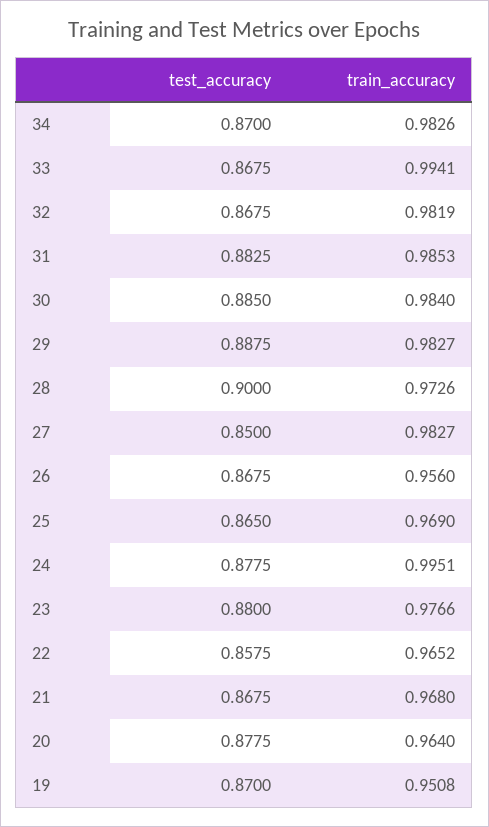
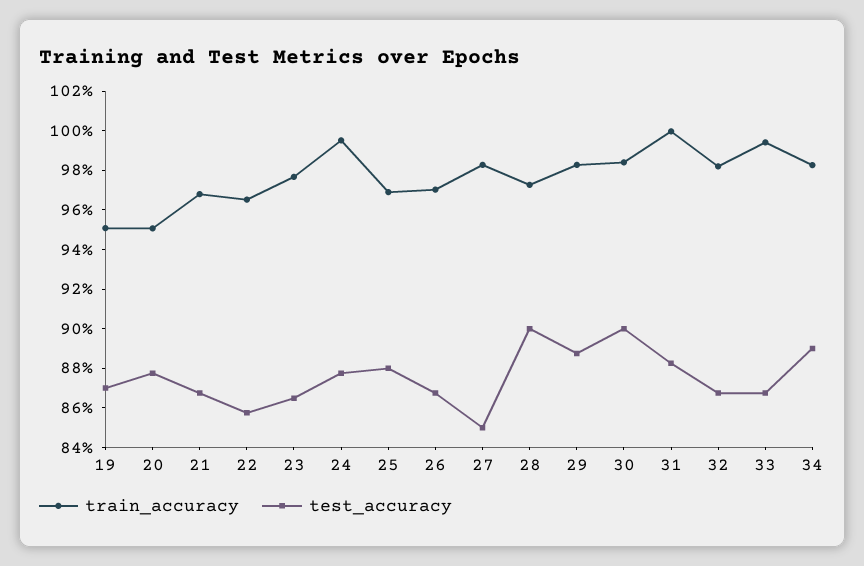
test_accuracy, 34: 0.87 -> 0.89
train_accuracy, 31: 0.9853 -> 1
test_accuracy, 30: 0.885 -> 0.9
train_accuracy, 26: 0.956 -> 0.97
test_accuracy, 25: 0.865 -> 0.88
test_accuracy, 23: 0.88 -> 0.865
train_accuracy, 20: 0.964 -> 0.95

